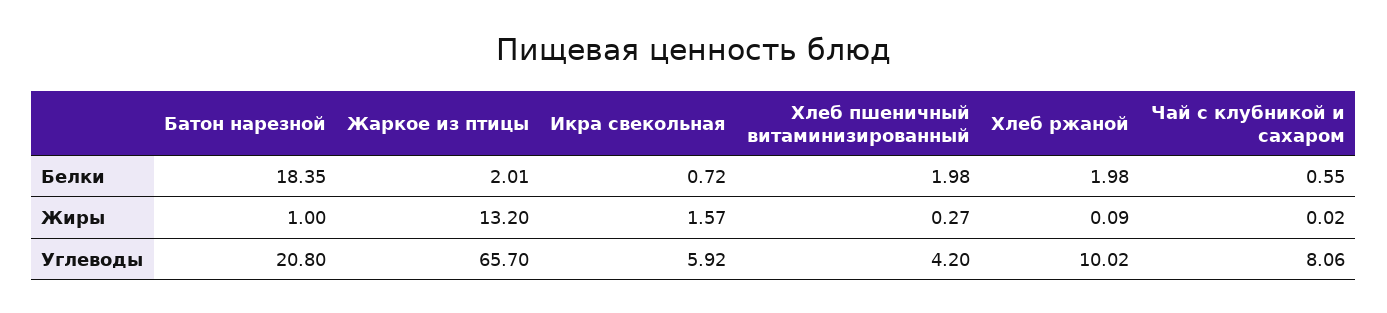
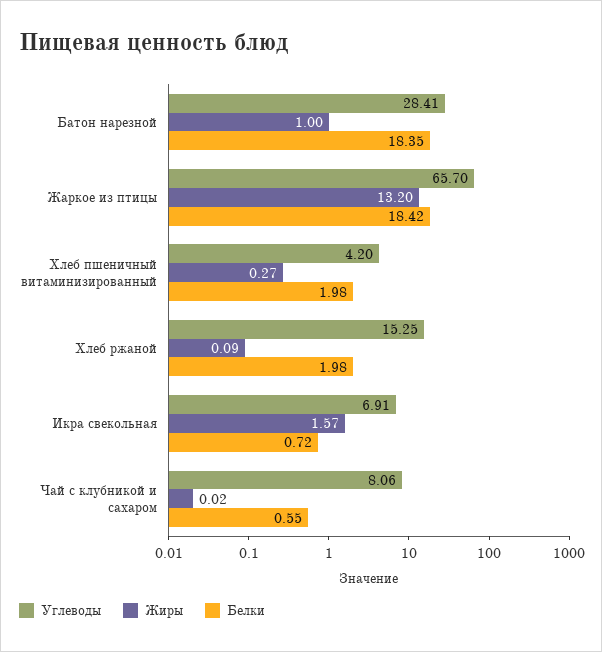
Белки, Жаркое из птицы: 2.01 -> 18.42
Углеводы, Батон нарезной: 20.8 -> 28.41
Углеводы, Икра свекольная: 5.92 -> 6.91
Углеводы, Хлеб ржаной: 10.02 -> 15.25

